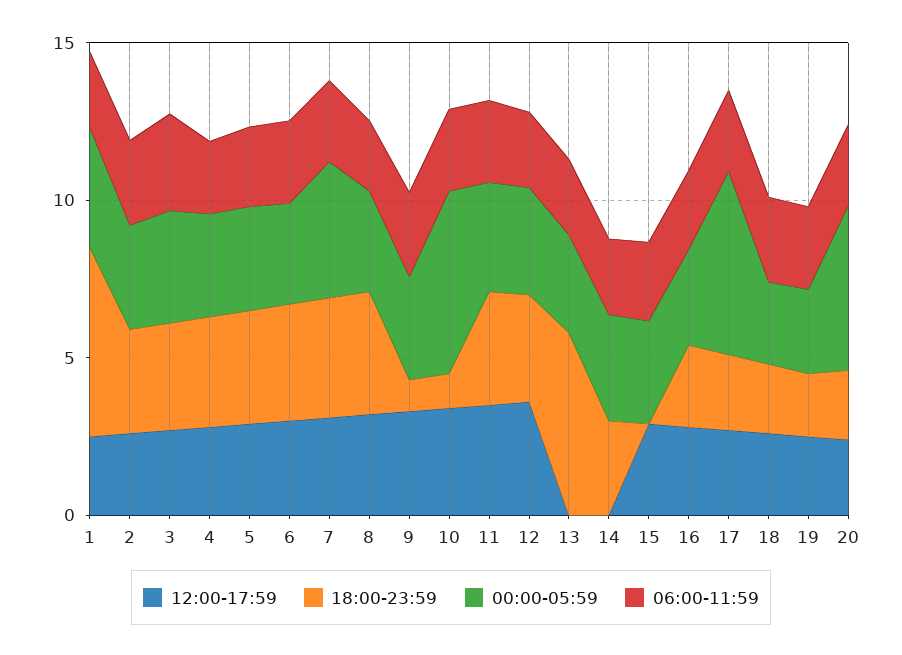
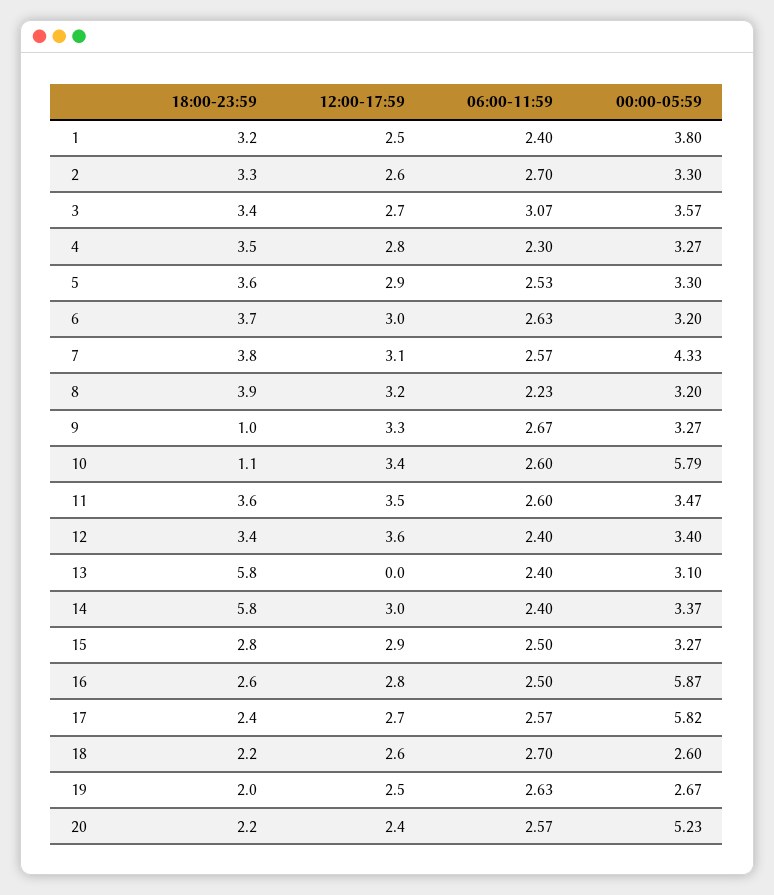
18:00-23:59, 1: 6 -> 3.2
12:00-17:59, 14: 0 -> 3
18:00-23:59, 14: 3 -> 5.8
18:00-23:59, 15: 0 -> 2.8
00:00-05:59, 16: 3 -> 5.87

